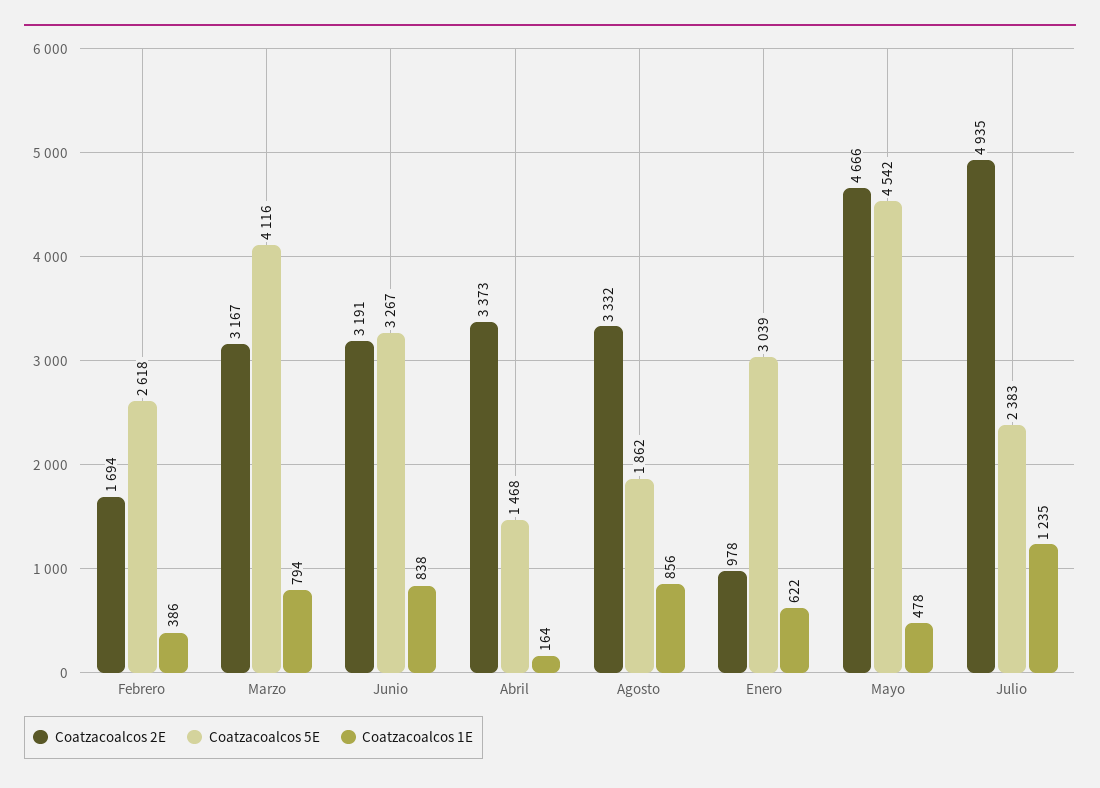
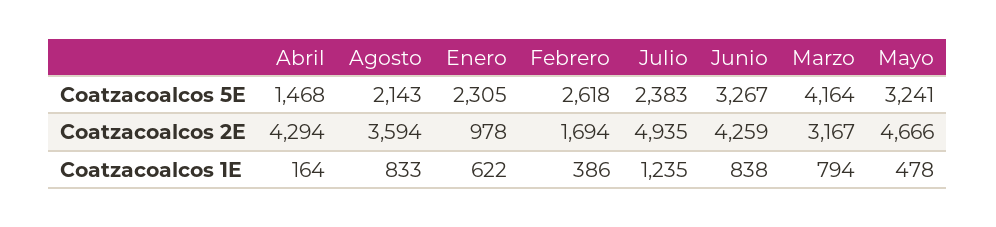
Coatzacoalcos 5E, Marzo: 4116 -> 4164
Coatzacoalcos 2E, Junio: 3191 -> 4259
Coatzacoalcos 2E, Abril: 3373 -> 4294
Coatzacoalcos 2E, Agosto: 3332 -> 3594
Coatzacoalcos 5E, Agosto: 1862 -> 2143
Coatzacoalcos 1E, Agosto: 856 -> 833
Coatzacoalcos 5E, Enero: 3039 -> 2305
Coatzacoalcos 5E, Mayo: 4542 -> 3241

